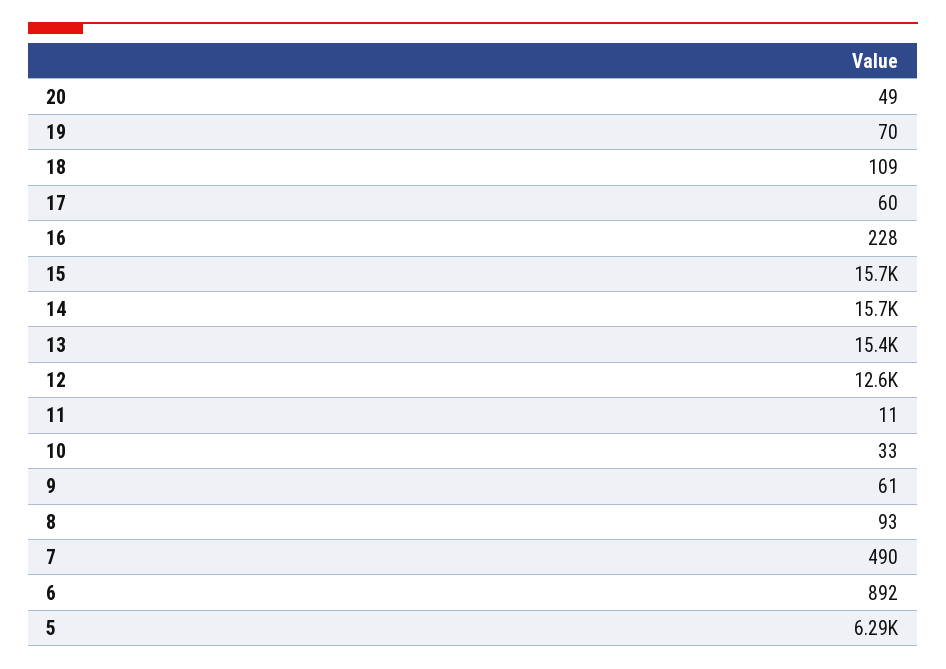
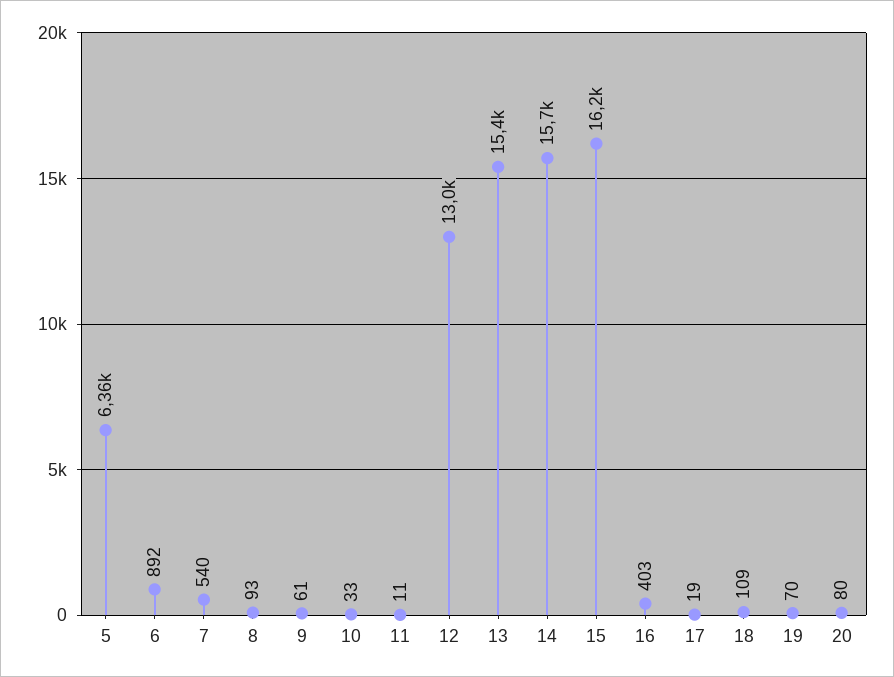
20: 49 -> 80
17: 60 -> 19
16: 228 -> 403
15: 15700 -> 16200
12: 12600 -> 13000
7: 490 -> 540
5: 6290 -> 6360

